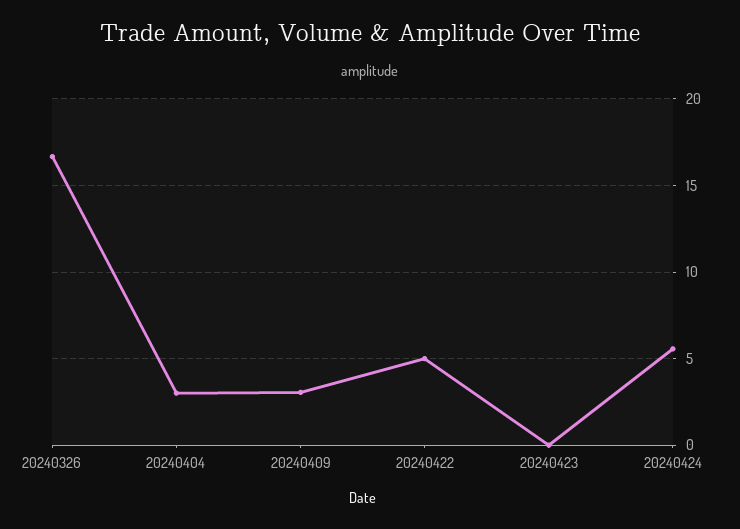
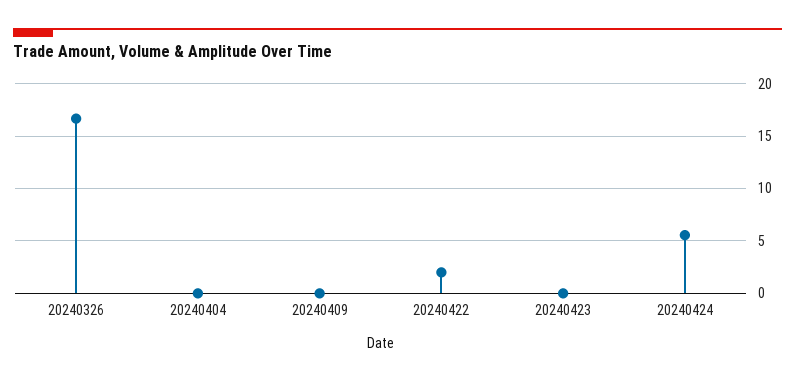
20240404: 3 -> 0
20240409: 3 -> 0
20240422: 5 -> 2

